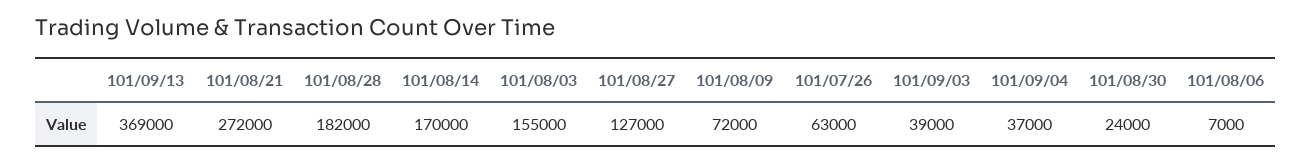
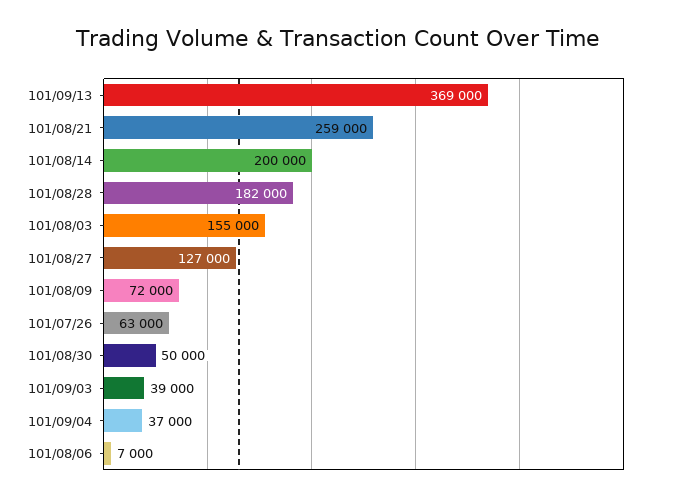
101/08/21: 272000 -> 259000
101/08/14: 170000 -> 200000
101/08/30: 24000 -> 50000

